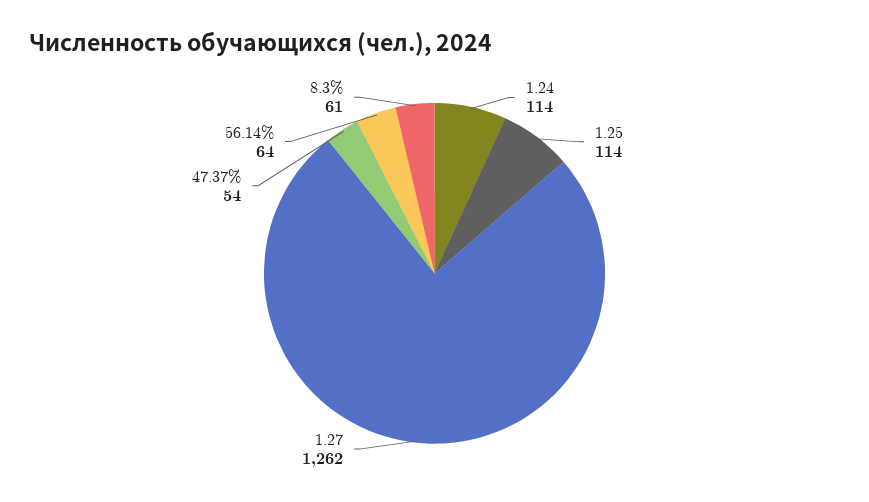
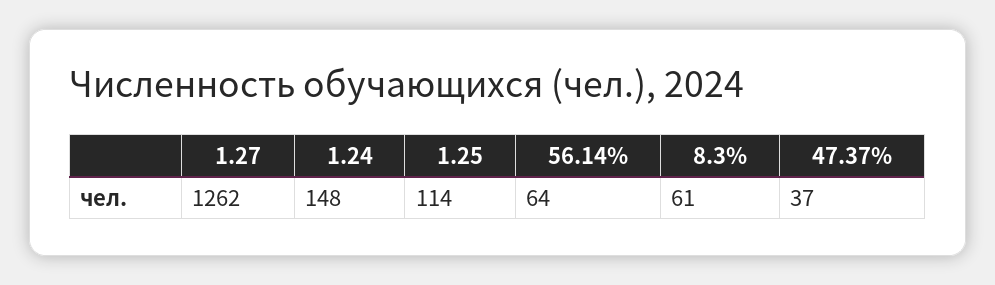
1.24: 114 -> 148
47.37%: 54 -> 37

